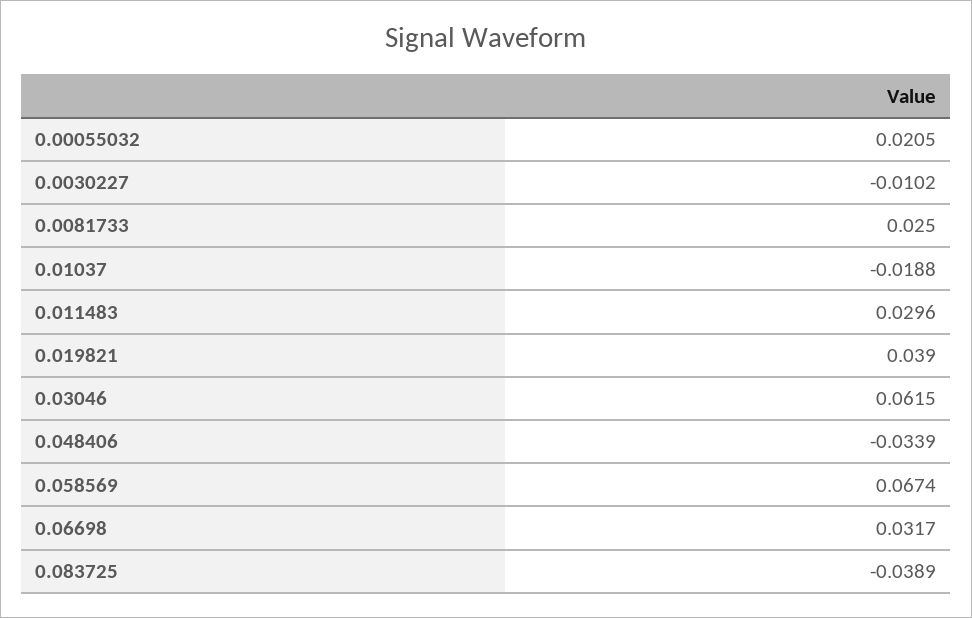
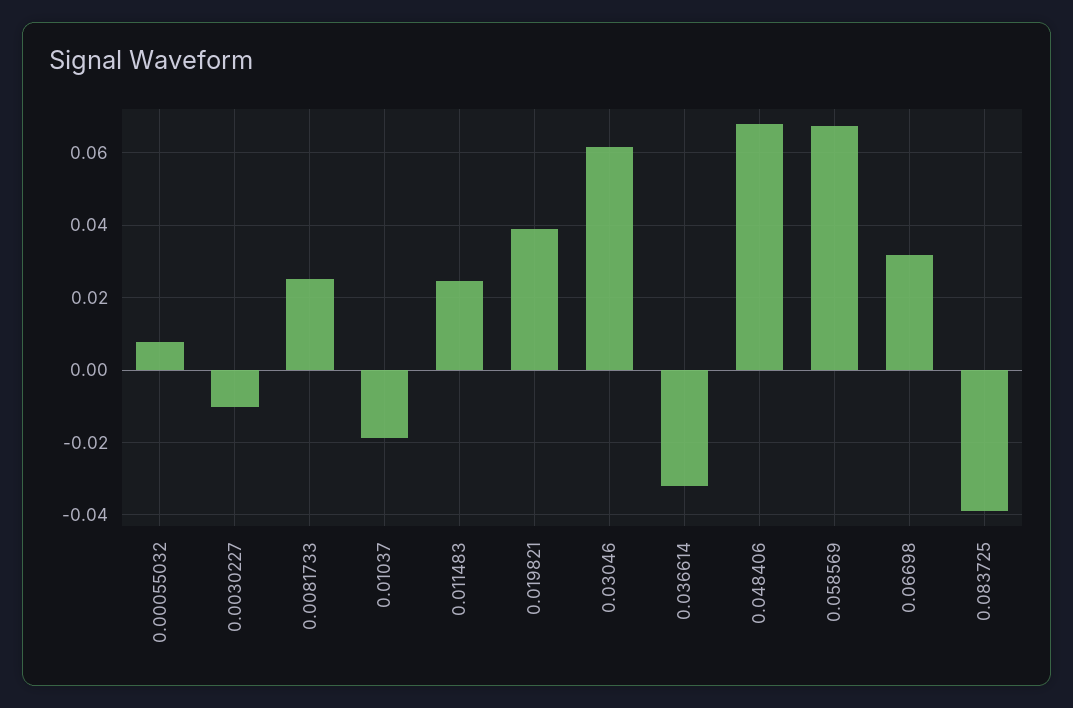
0.00055032: 0.0205 -> 0.008
0.011483: 0.0296 -> 0.024
0.048406: -0.0339 -> 0.068
0.036614: none -> -0.032

